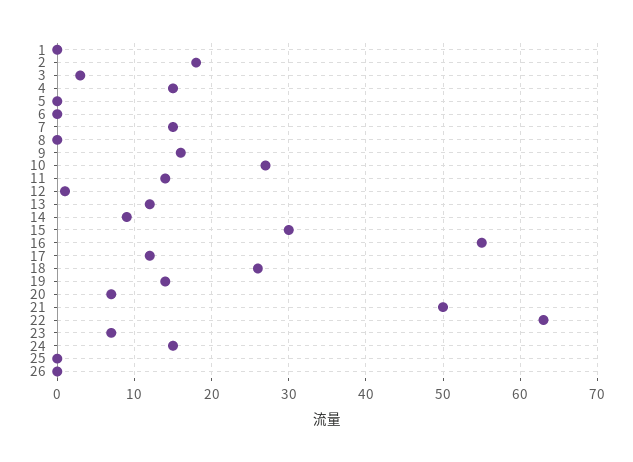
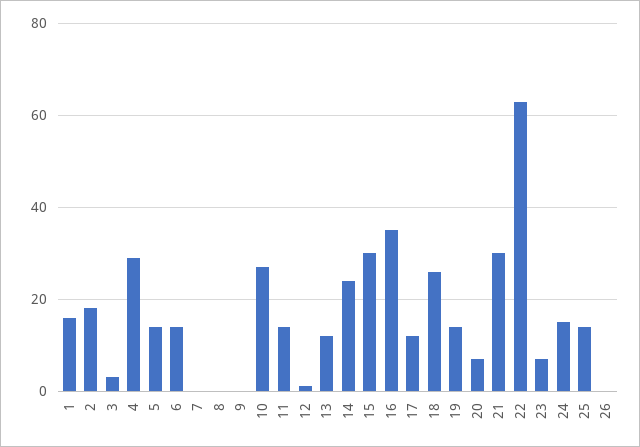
1: 0 -> 15
4: 15 -> 30
5: 0 -> 15
6: 0 -> 15
7: 15 -> 0
9: 16 -> 0
14: 9 -> 25
16: 55 -> 35
21: 50 -> 30
25: 0 -> 15

